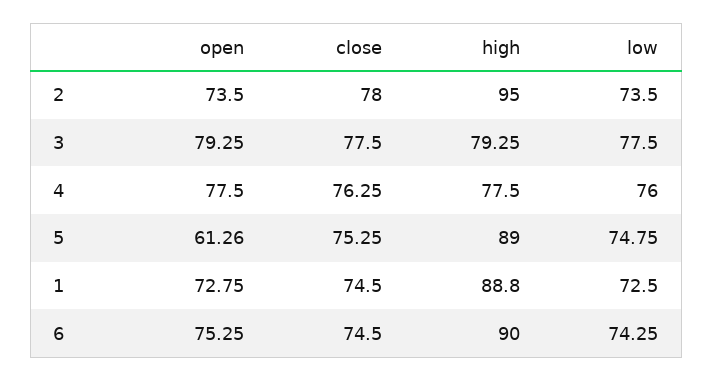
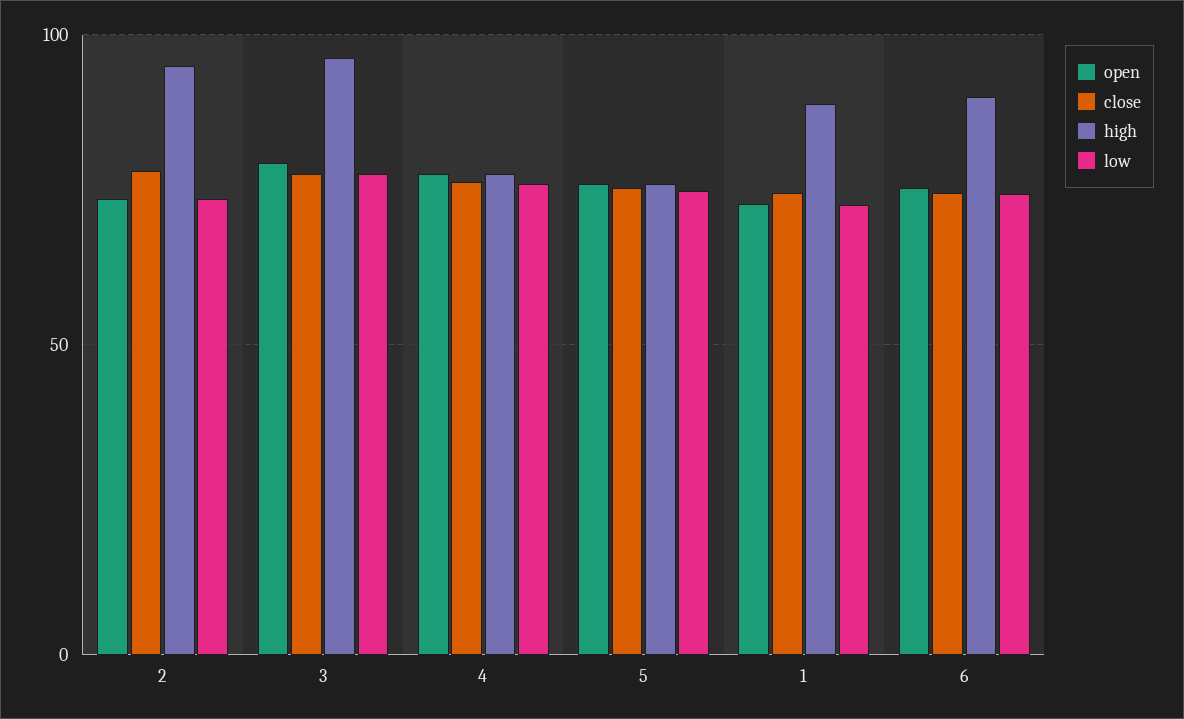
high, 3: 79.25 -> 95
open, 5: 61.26 -> 75
high, 5: 89 -> 75

